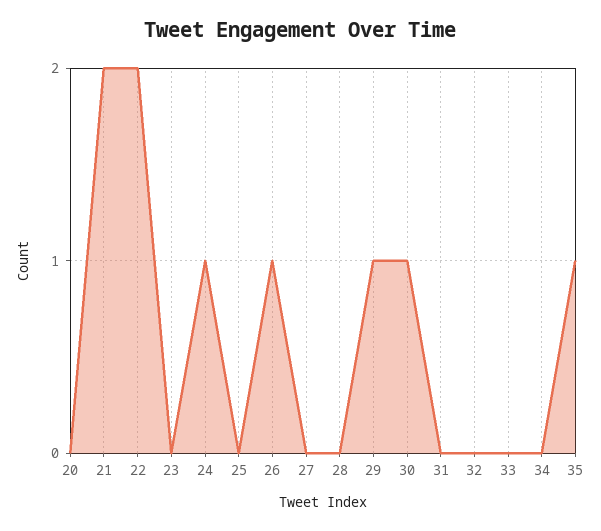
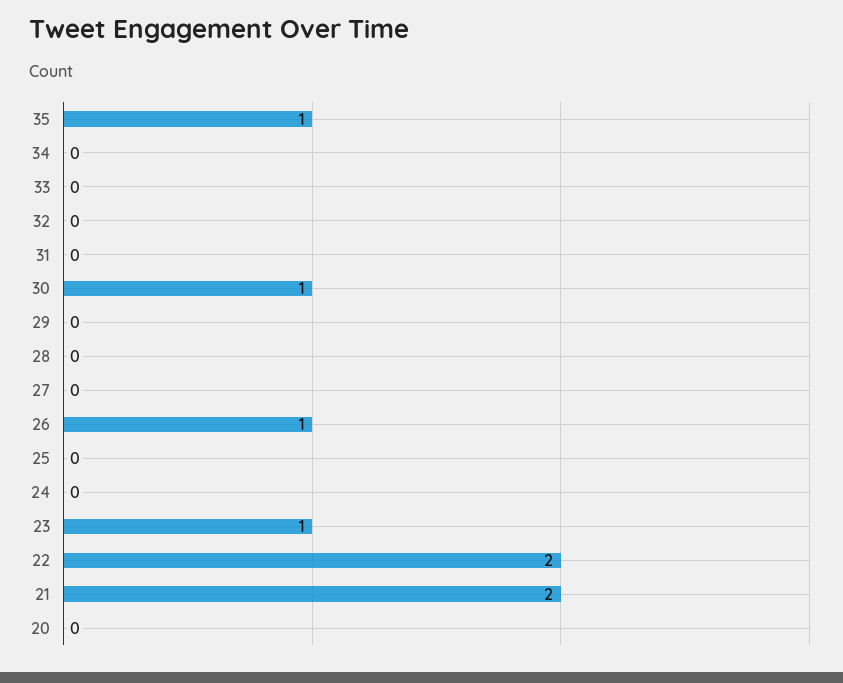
23: 0 -> 1
24: 1 -> 0
29: 1 -> 0

